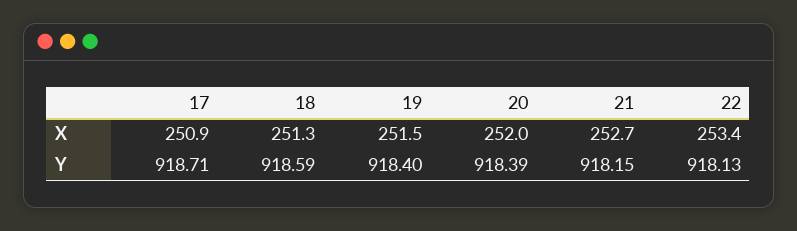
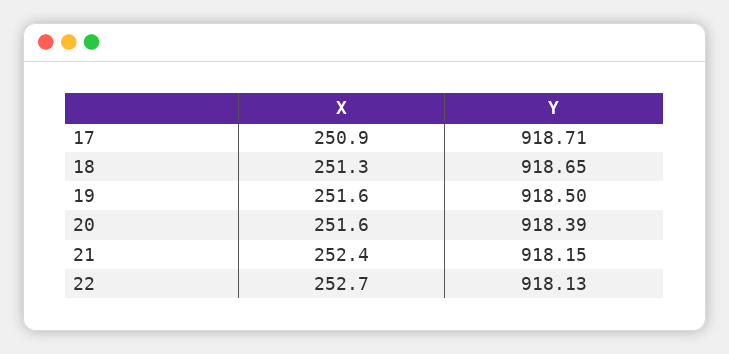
19, X: 251.5 -> 251.6
20, X: 252 -> 251.6
21, X: 252.7 -> 252.4
22, X: 253.4 -> 252.7
18, Y: 918.59 -> 918.65
19, Y: 918.4 -> 918.5

